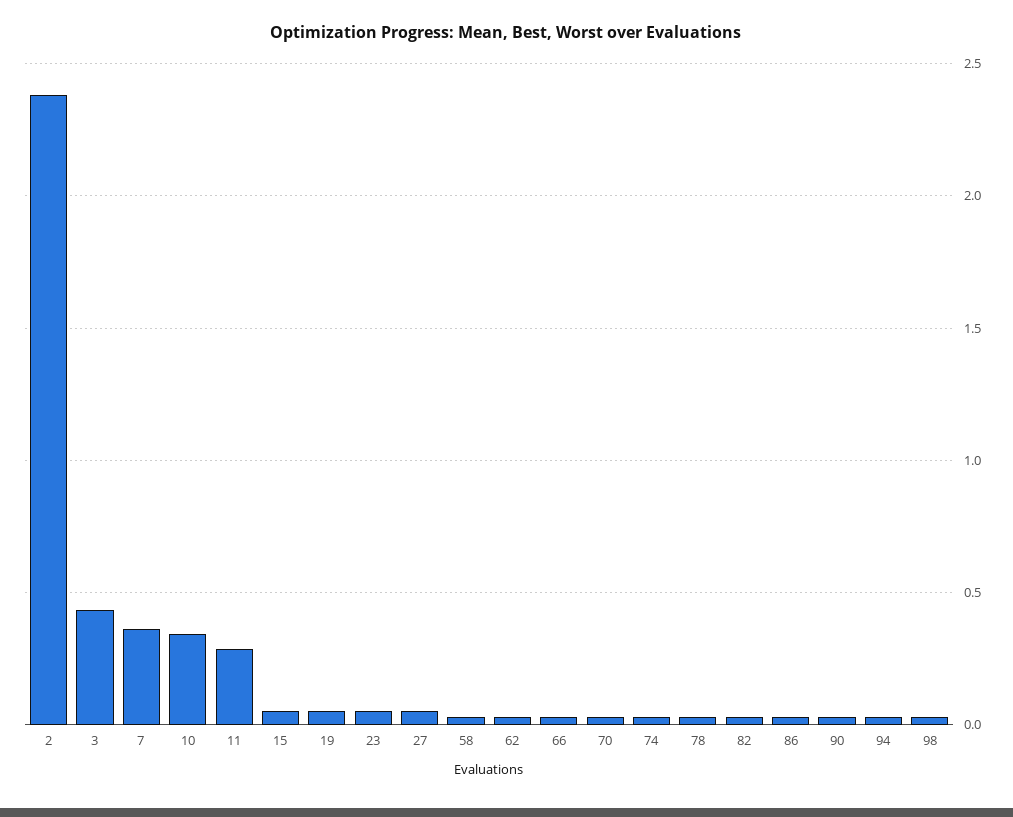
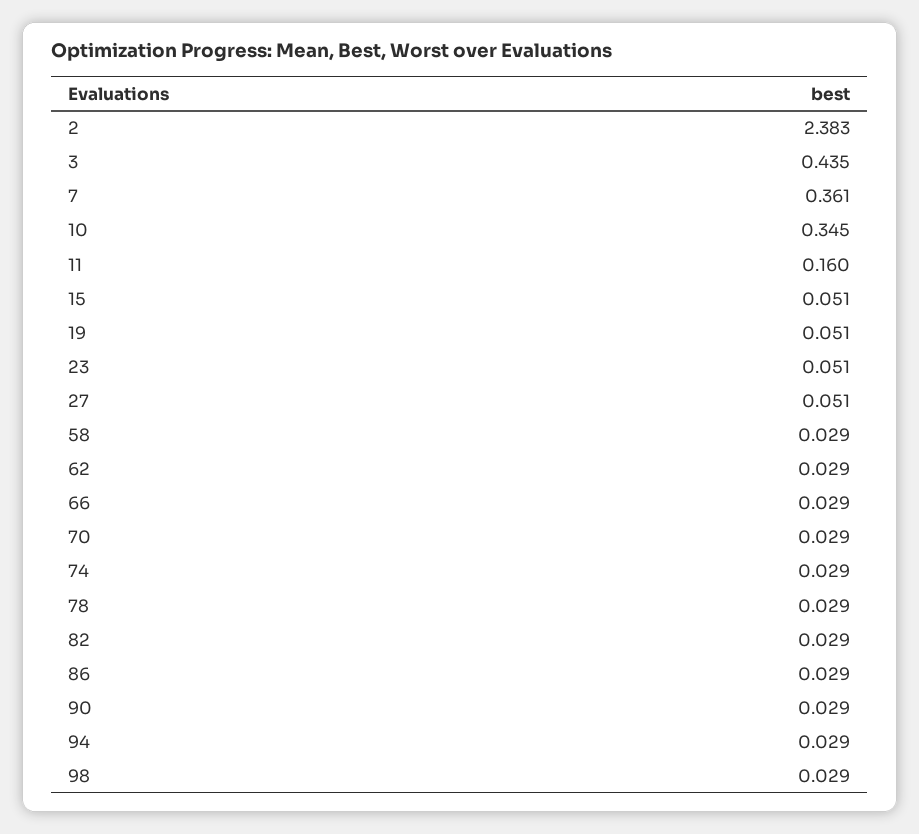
11: 0.3 -> 0.16

